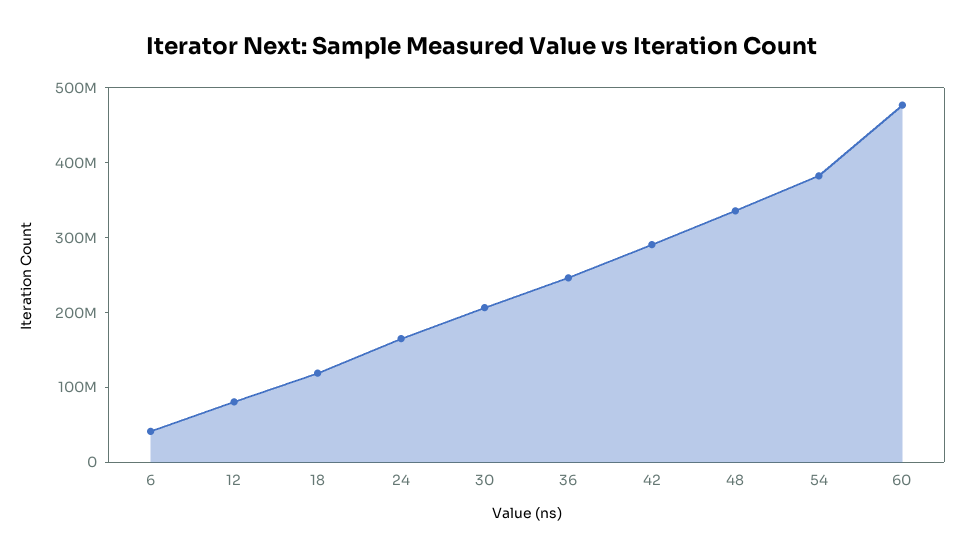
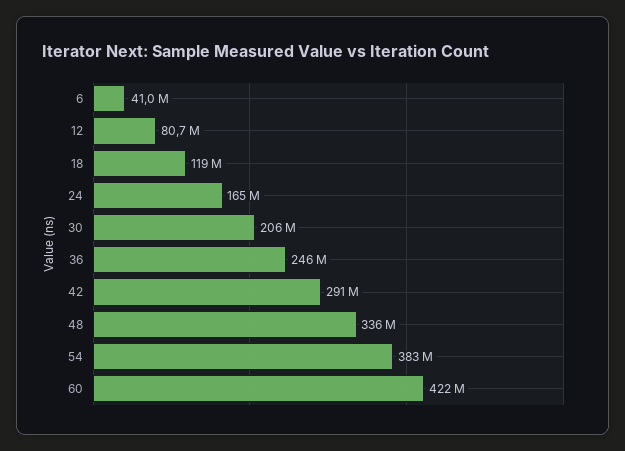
60: 480000000 -> 422000000

